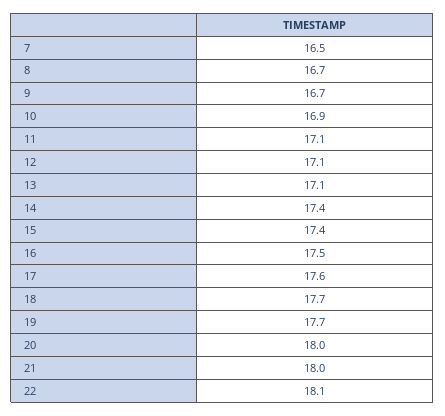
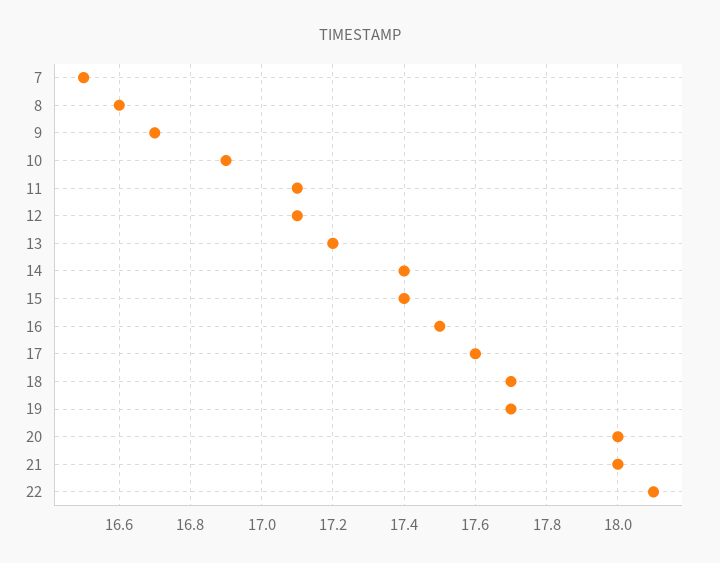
8: 16.7 -> 16.6
13: 17.1 -> 17.2

